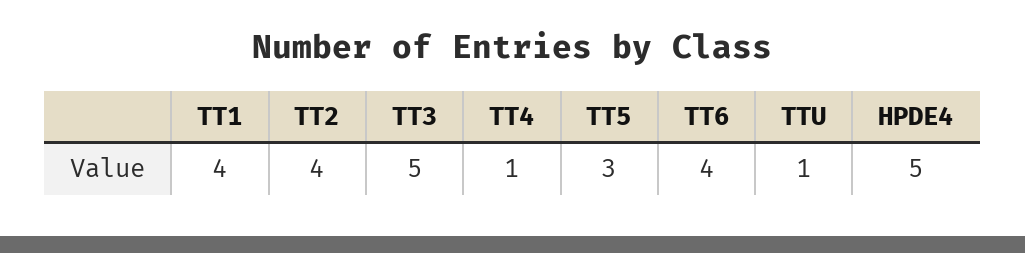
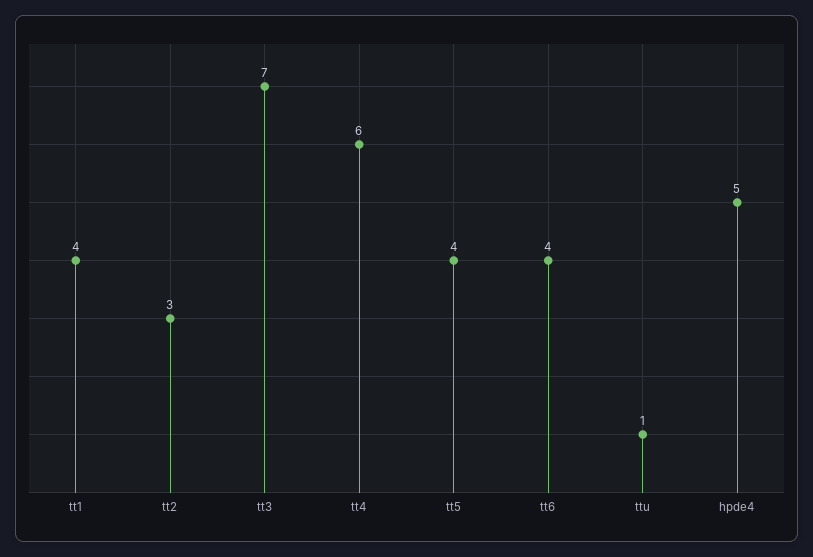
TT2: 4 -> 3
TT3: 5 -> 7
TT4: 1 -> 6
TT5: 3 -> 4

